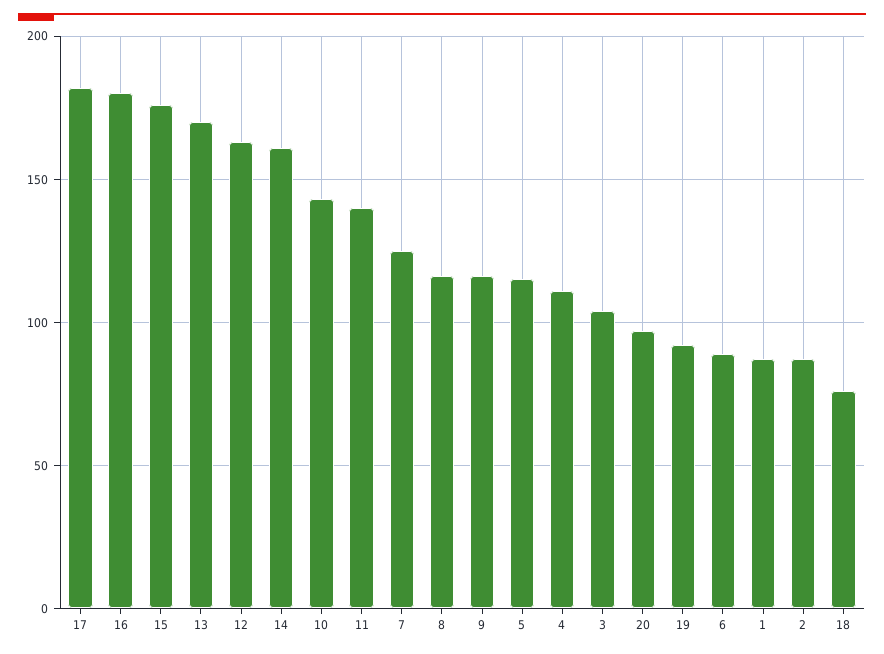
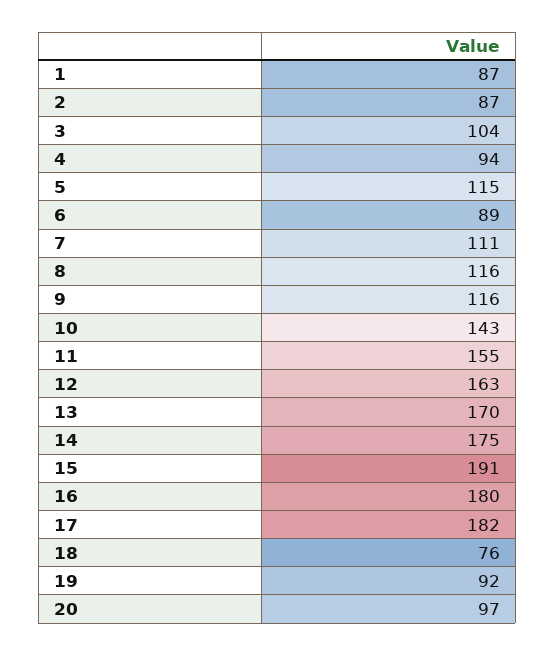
15: 175 -> 191
14: 160 -> 175
11: 140 -> 155
7: 125 -> 111
4: 110 -> 94

